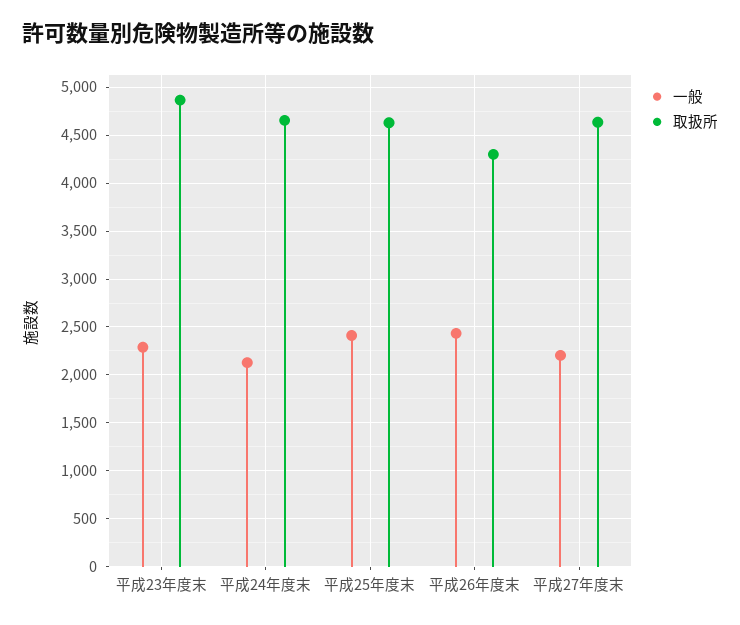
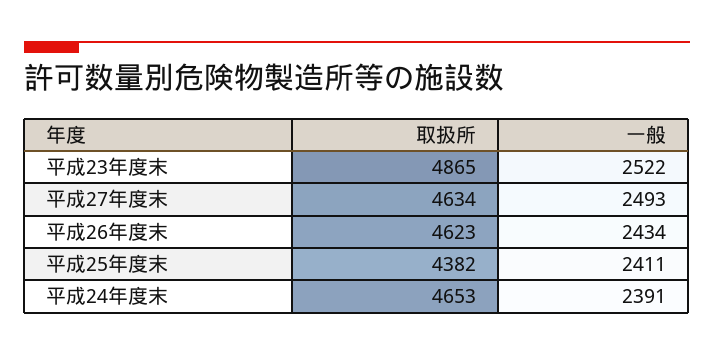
一般, 平成23年度末: 2300 -> 2522
一般, 平成24年度末: 2100 -> 2391
取扱所, 平成25年度末: 4600 -> 4382
取扱所, 平成26年度末: 4300 -> 4623
一般, 平成27年度末: 2200 -> 2493

